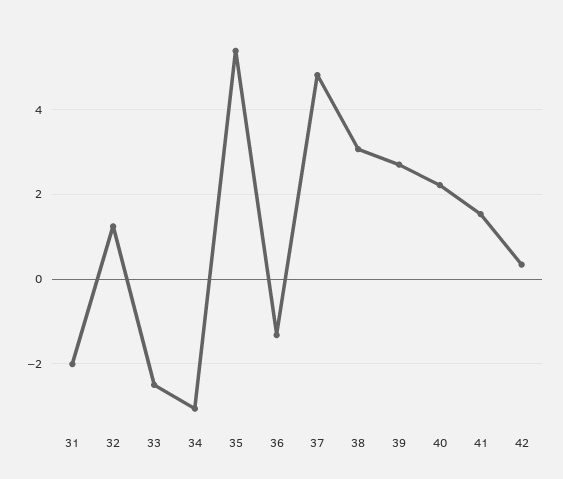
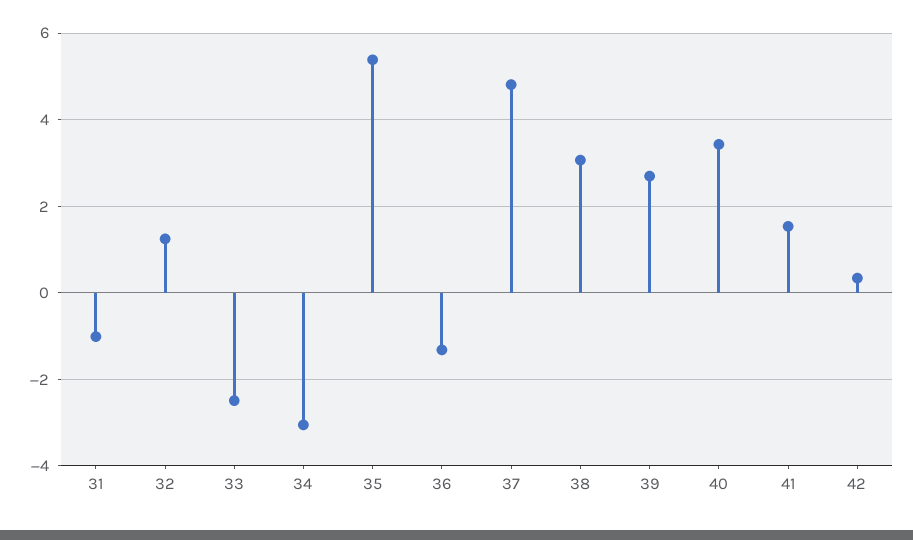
31: -2 -> -1
40: 2.2 -> 3.4

